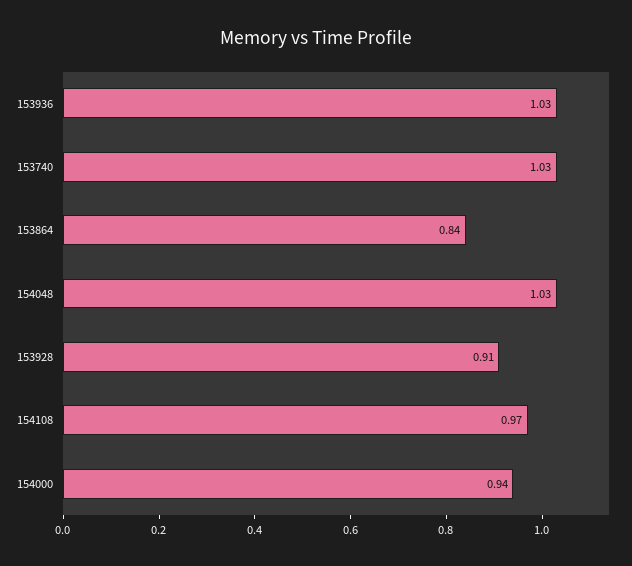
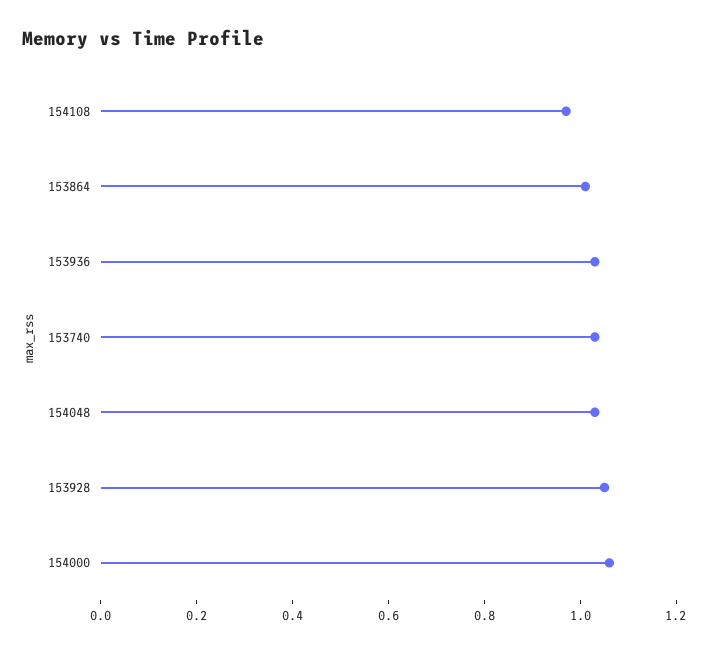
153864: 0.84 -> 1
153928: 0.91 -> 1.05
154000: 0.94 -> 1.05

